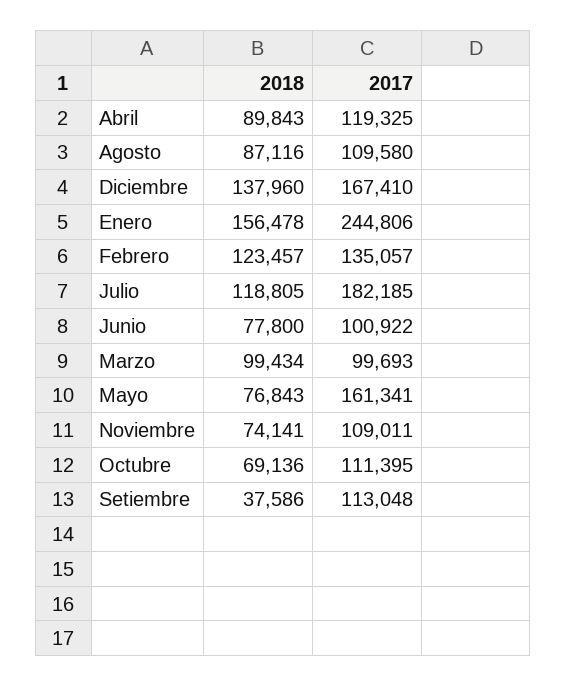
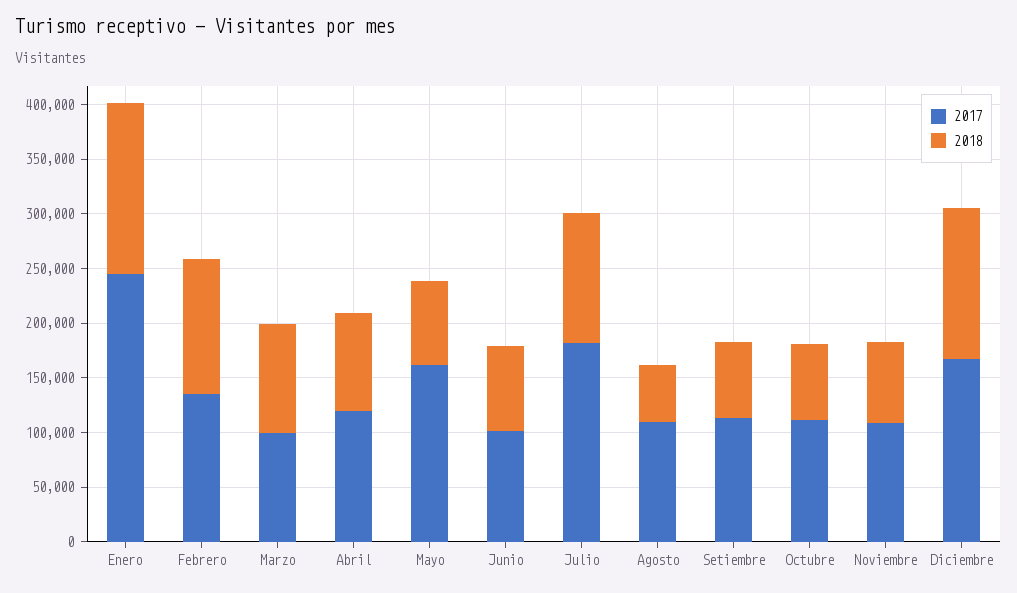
2018, Agosto: 87116 -> 50000
2018, Setiembre: 37586 -> 70000

